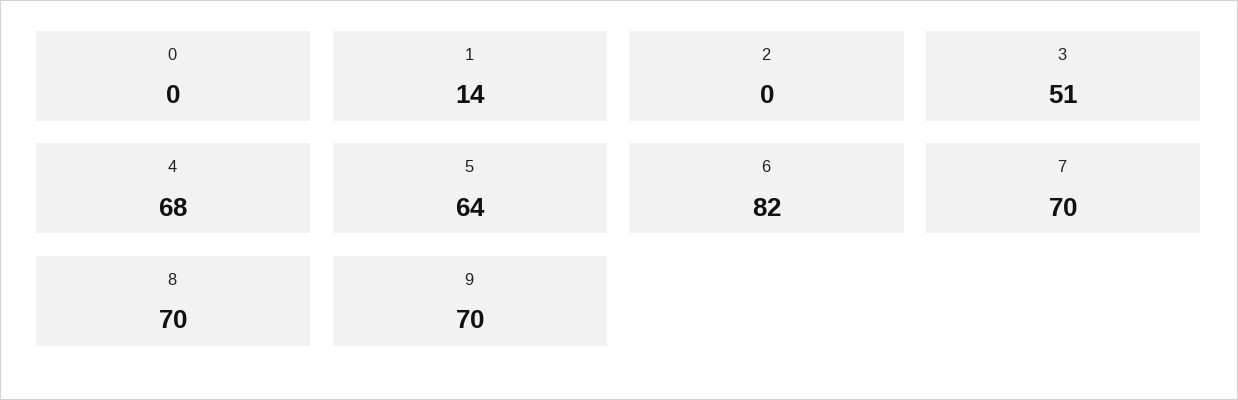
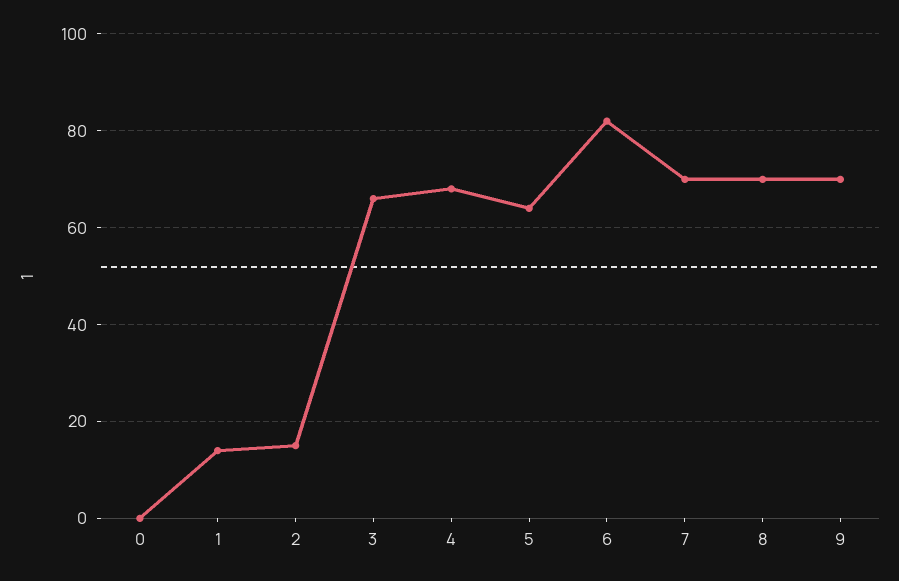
2: 0 -> 15
3: 51 -> 65

